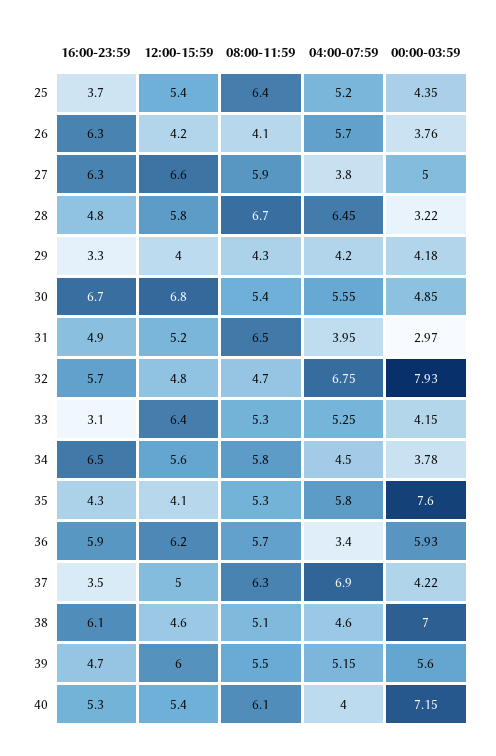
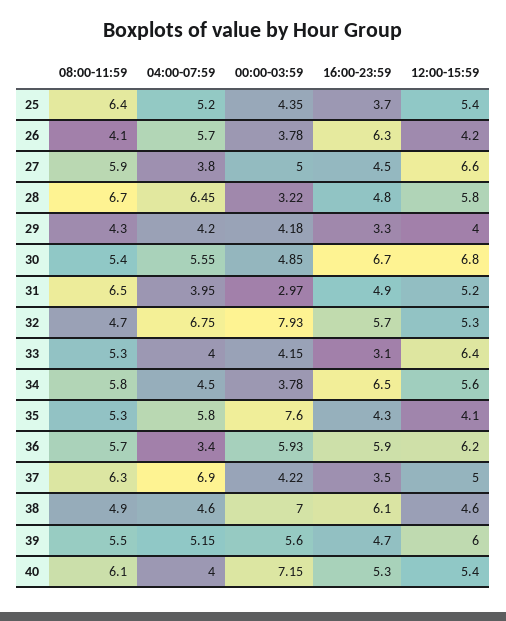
00:00-03:59, 26: 3.76 -> 3.78
16:00-23:59, 27: 6.3 -> 4.5
12:00-15:59, 32: 4.8 -> 5.3
04:00-07:59, 33: 5.25 -> 4
08:00-11:59, 38: 5.1 -> 4.9

